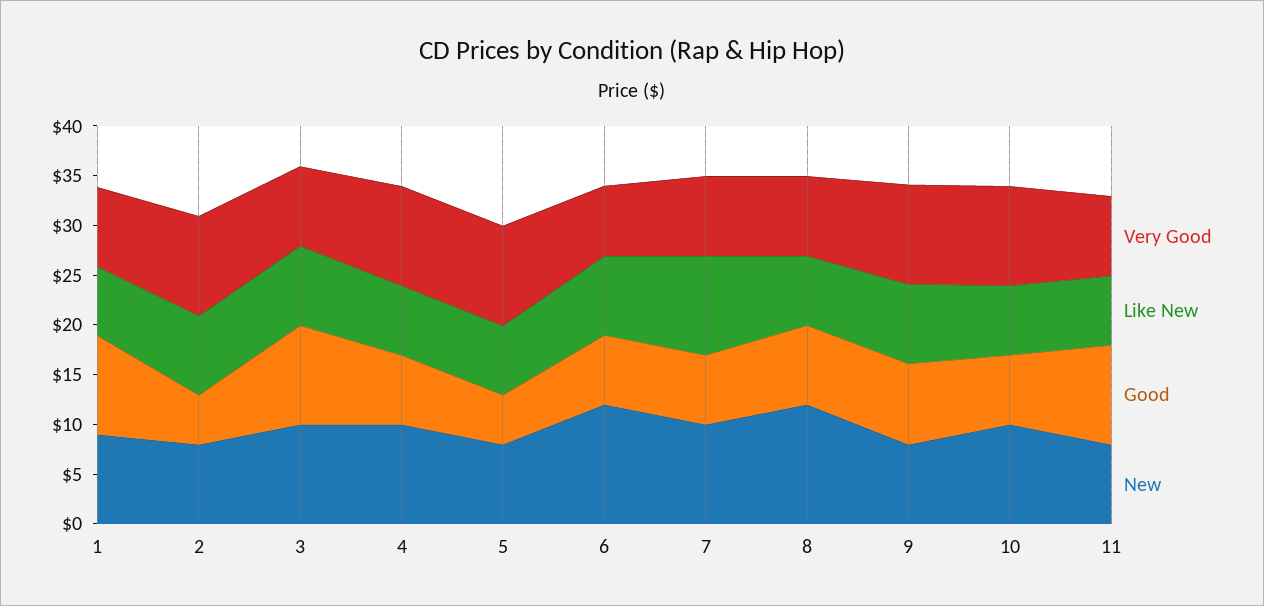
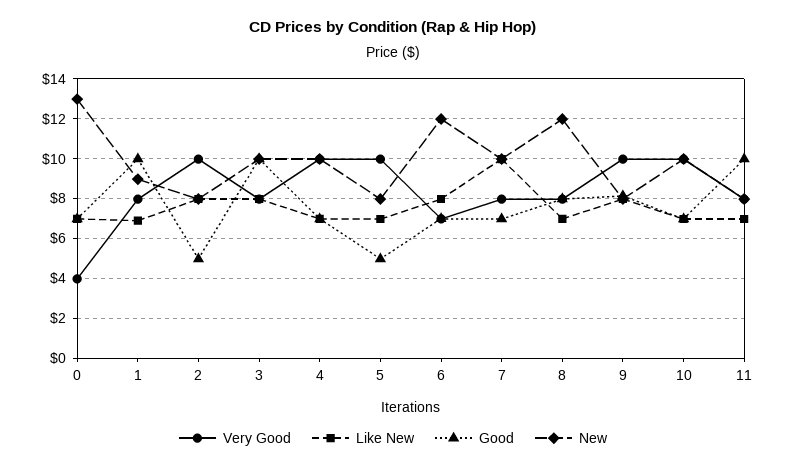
Very Good, 0: none -> 4
Like New, 0: none -> 7
Good, 0: none -> 7
New, 0: none -> 13

